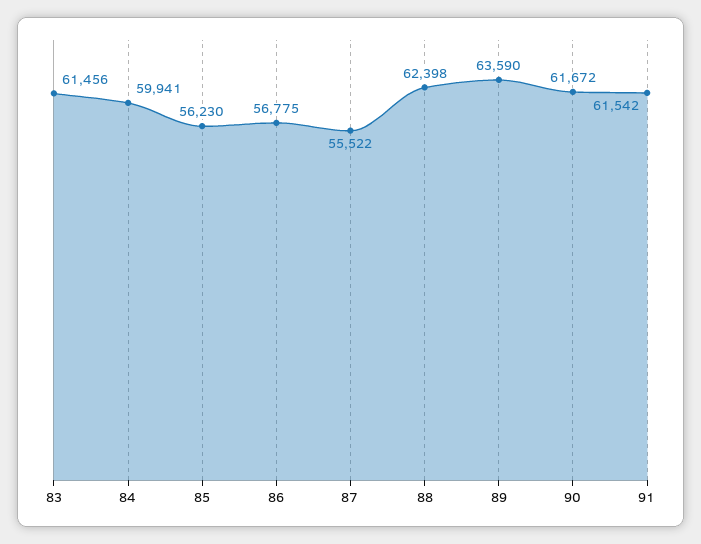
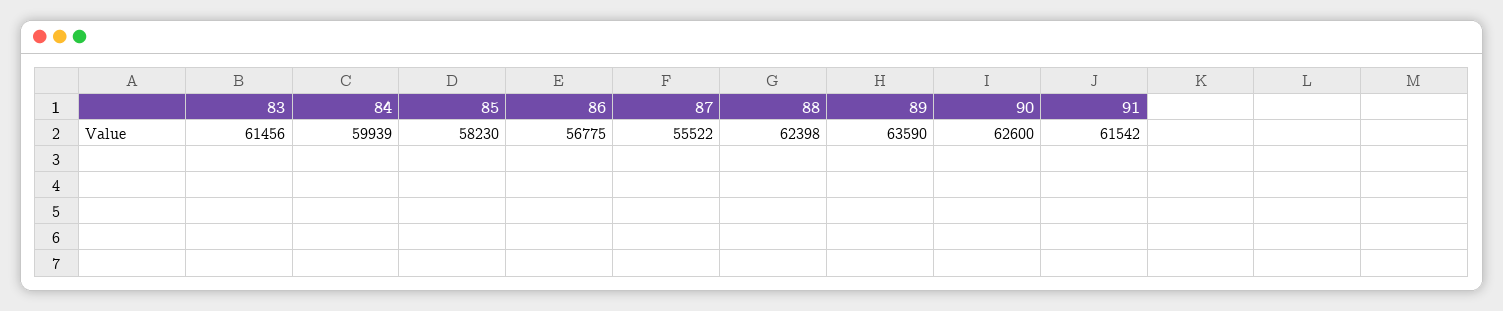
84: 59941 -> 59939
85: 56230 -> 58230
90: 61672 -> 62600

